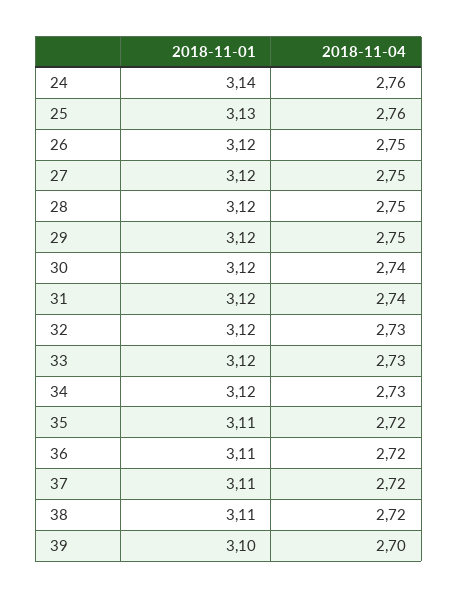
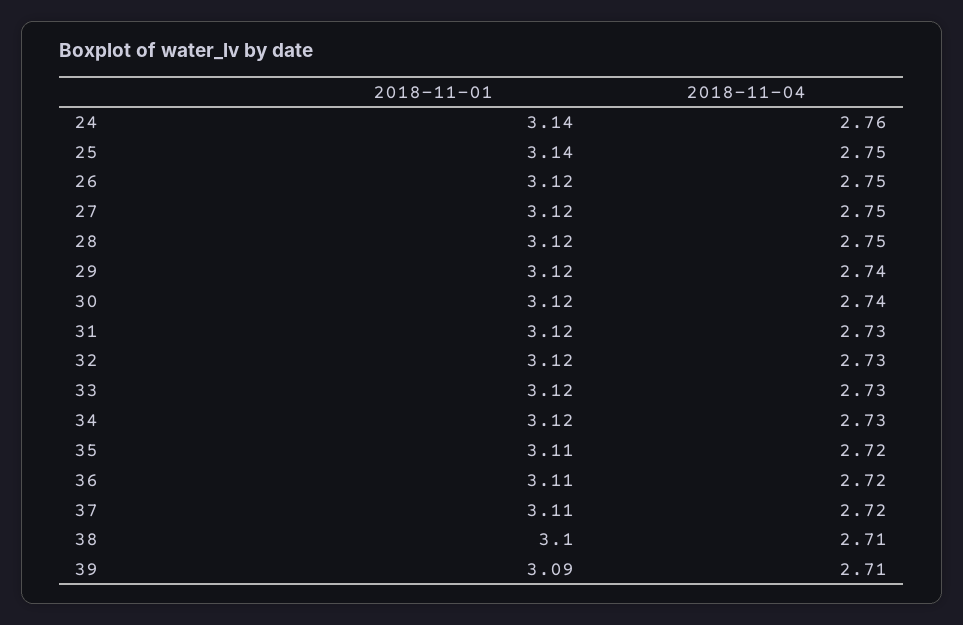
2018-11-01, 25: 3.13 -> 3.14
2018-11-04, 25: 2.76 -> 2.75
2018-11-04, 29: 2.75 -> 2.74
2018-11-04, 31: 2.74 -> 2.73
2018-11-01, 38: 3.11 -> 3.1
2018-11-04, 38: 2.72 -> 2.71
2018-11-01, 39: 3.1 -> 3.09
2018-11-04, 39: 2.7 -> 2.71

